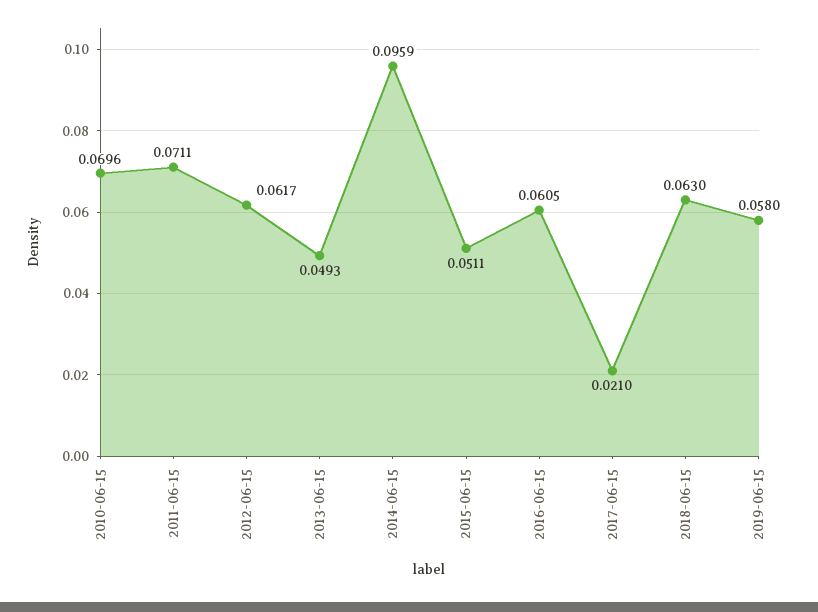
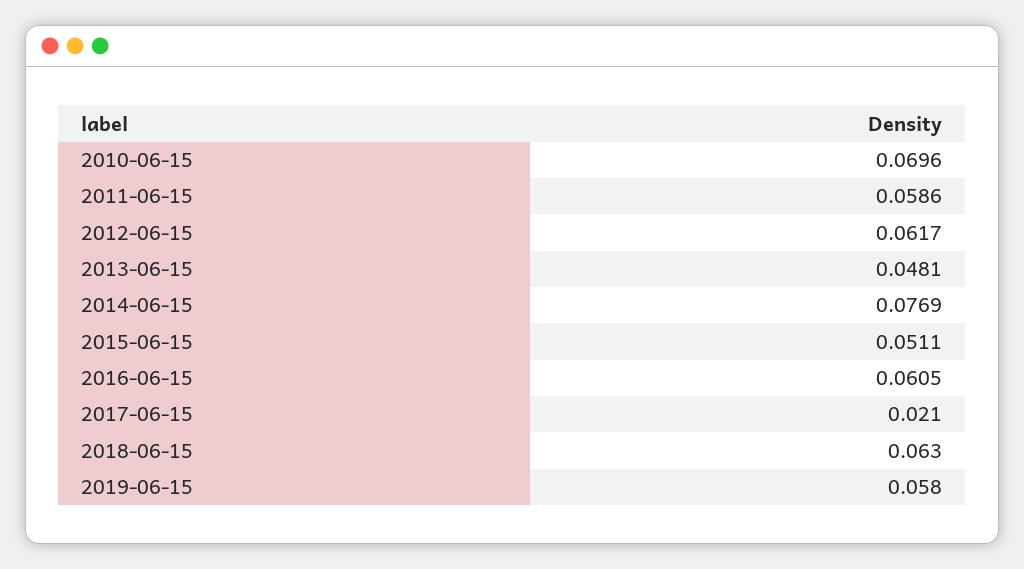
2011-06-15: 0.0711 -> 0.0586
2013-06-15: 0.0493 -> 0.0481
2014-06-15: 0.0959 -> 0.0769

